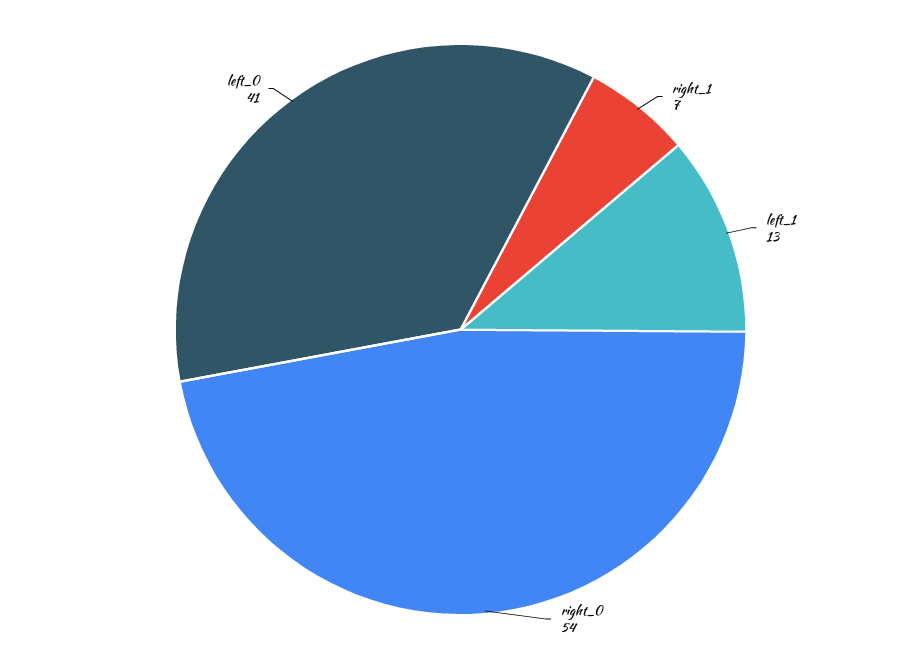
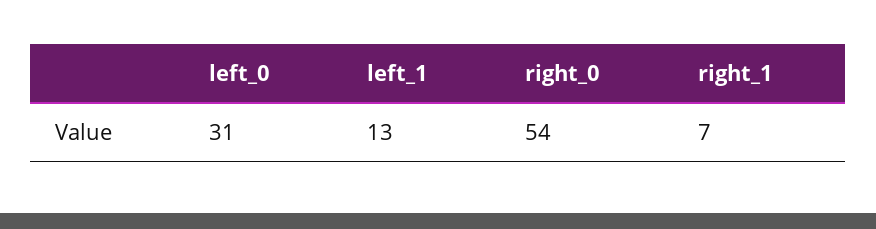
left_0: 41 -> 31

